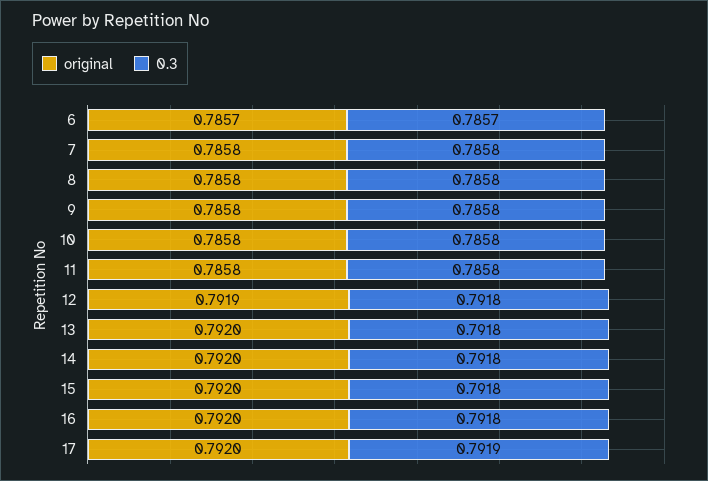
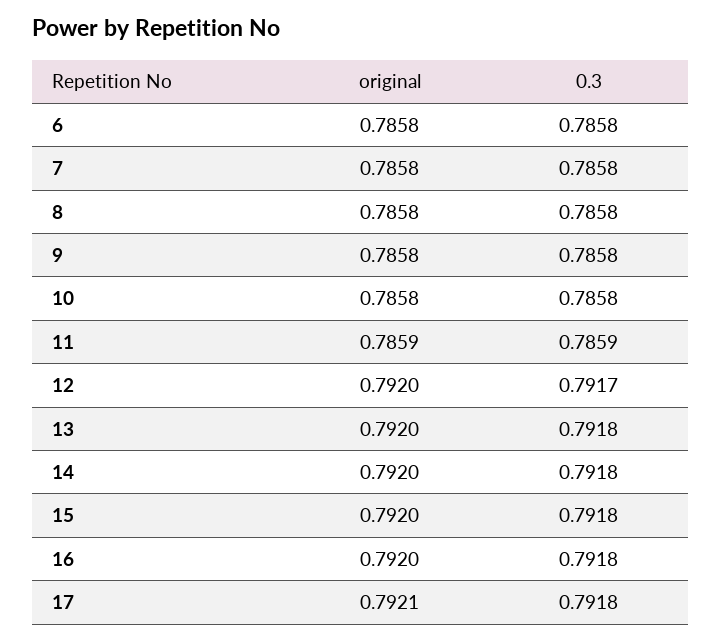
original, 6: 0.7857 -> 0.7858
0.3, 6: 0.7857 -> 0.7858
original, 11: 0.7858 -> 0.7859
0.3, 11: 0.7858 -> 0.7859
original, 12: 0.7919 -> 0.792
0.3, 12: 0.7918 -> 0.7917
original, 17: 0.792 -> 0.7921
0.3, 17: 0.7919 -> 0.7918

